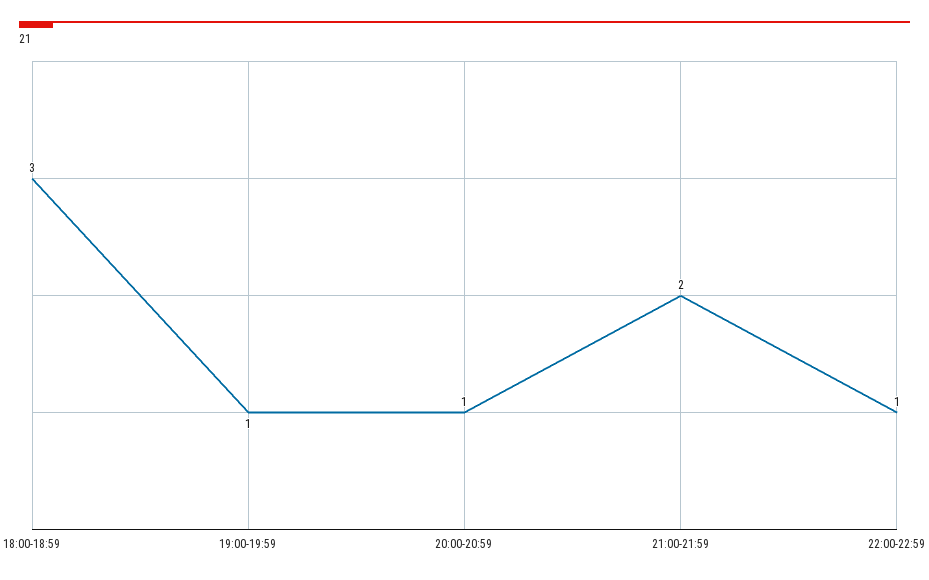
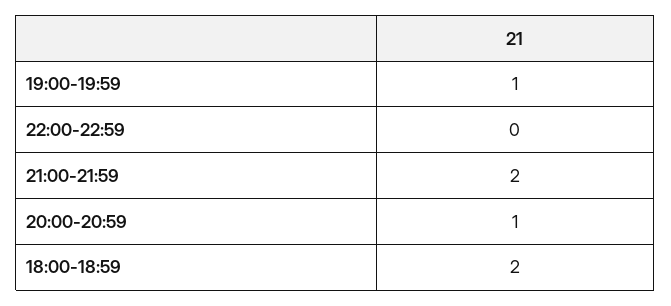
18:00-18:59: 3 -> 2
22:00-22:59: 1 -> 0

